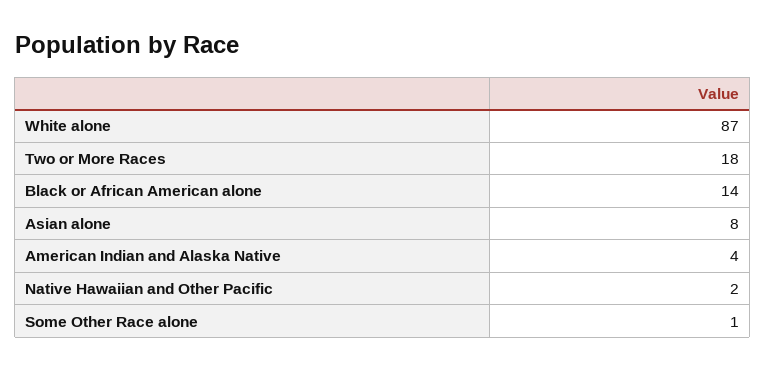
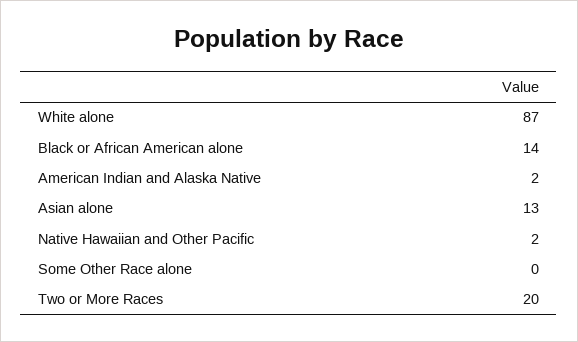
Two or More Races: 18 -> 20
Asian alone: 8 -> 13
American Indian and Alaska Native: 4 -> 2
Some Other Race alone: 1 -> 0

